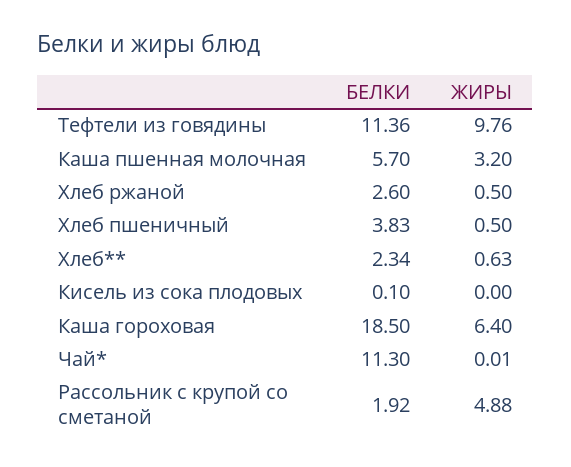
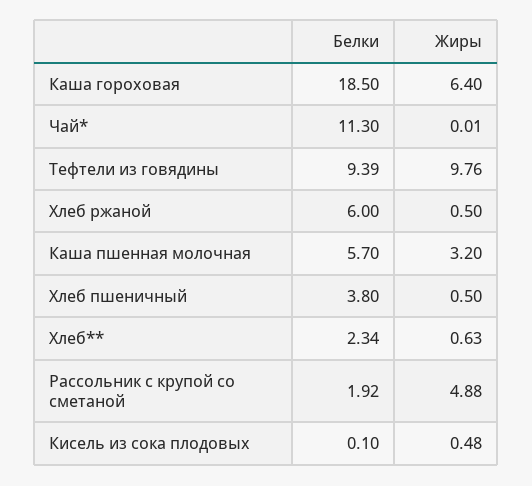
БЕЛКИ, Тефтели из говядины: 11.36 -> 9.39
БЕЛКИ, Хлеб ржаной: 2.6 -> 6
БЕЛКИ, Хлеб пшеничный: 3.83 -> 3.8
ЖИРЫ, Кисель из сока плодовых: 0 -> 0.48

